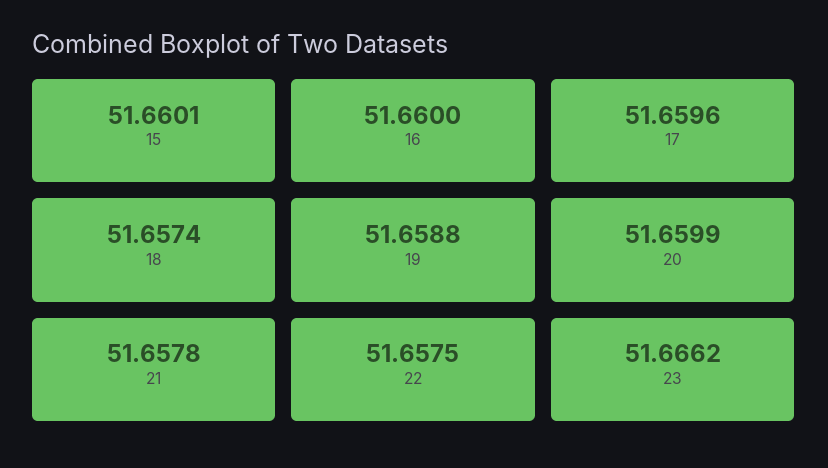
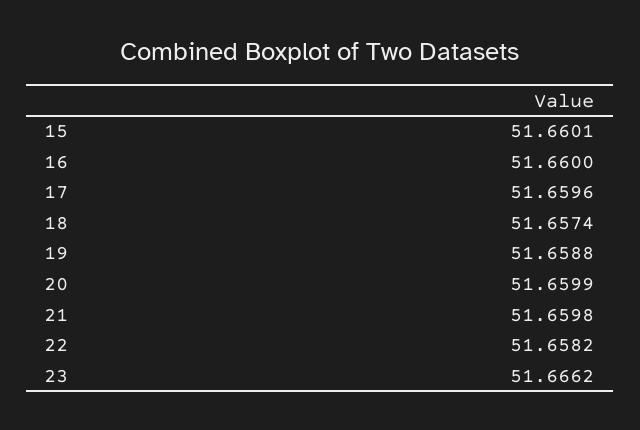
21: 51.6578 -> 51.6598
22: 51.6575 -> 51.6582

